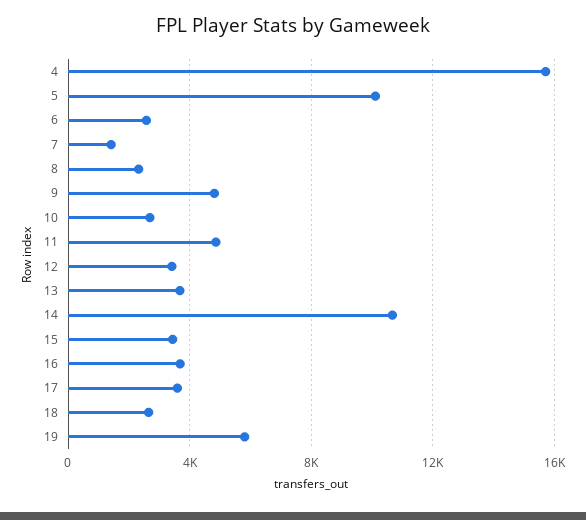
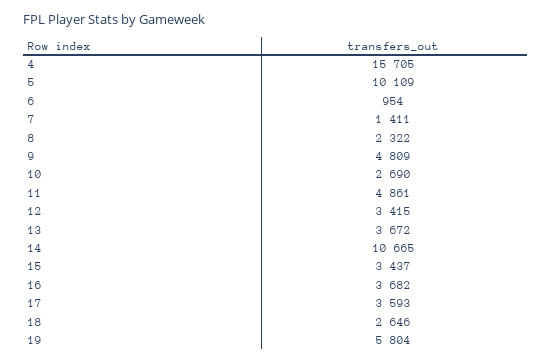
6: 2500 -> 954

